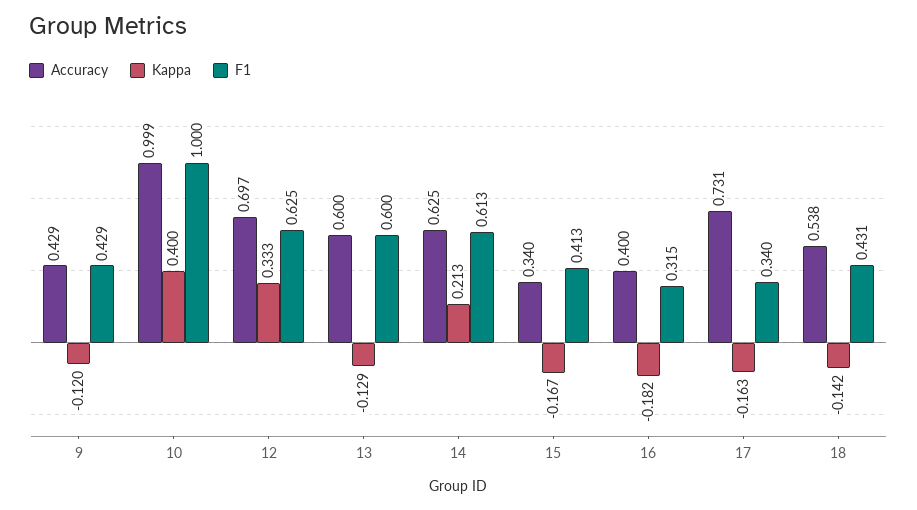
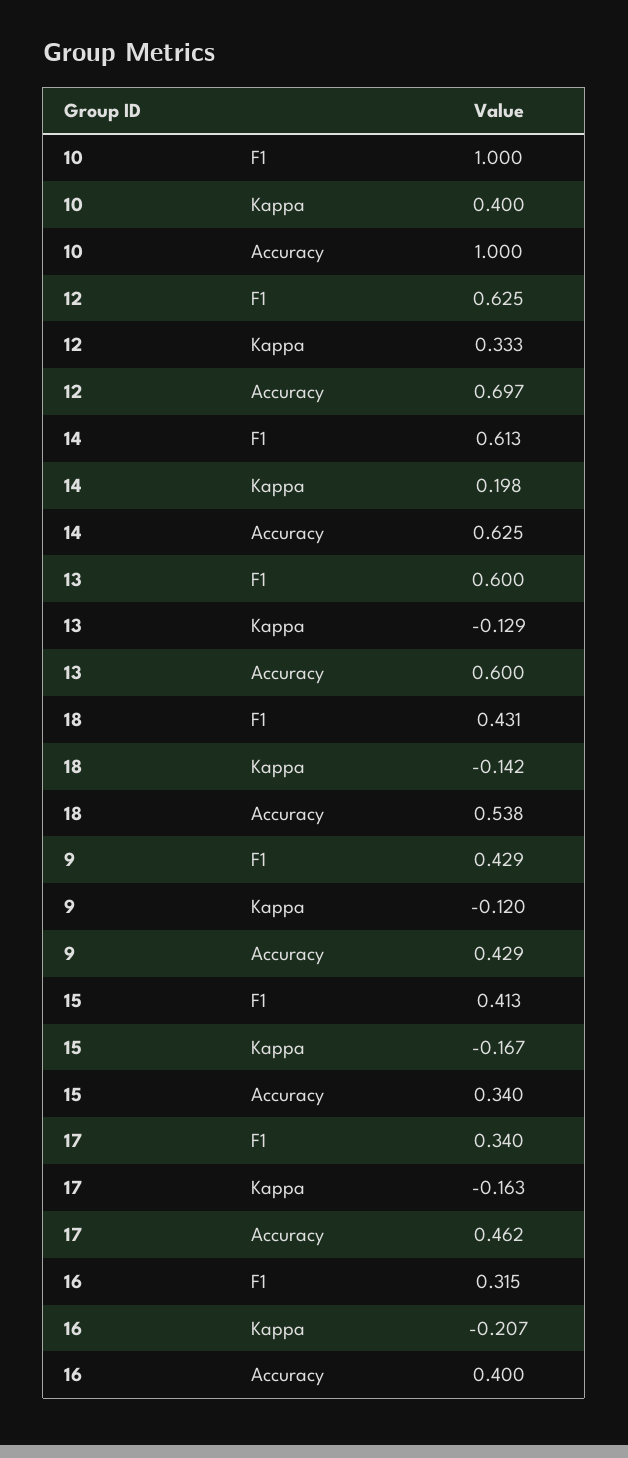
Accuracy, 10: 0.999 -> 1
Kappa, 14: 0.213 -> 0.198
Kappa, 16: -0.182 -> -0.207
Accuracy, 17: 0.731 -> 0.462

